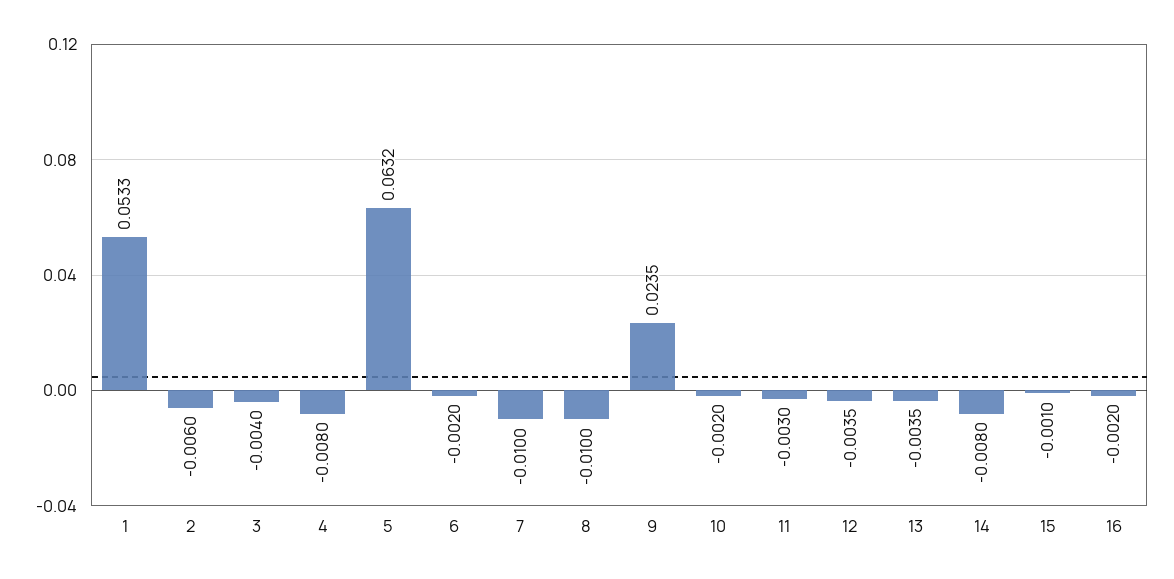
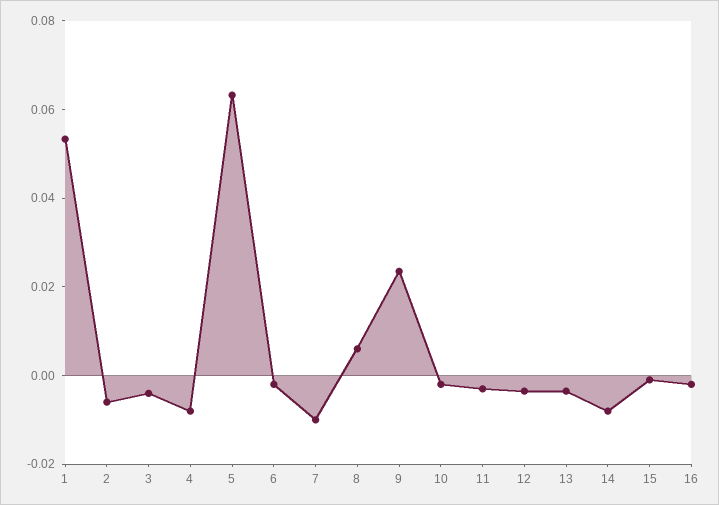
8: -0.01 -> 0.005

